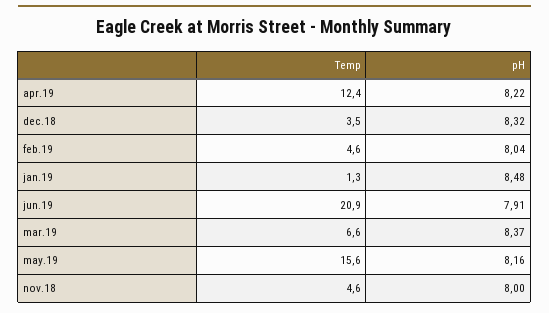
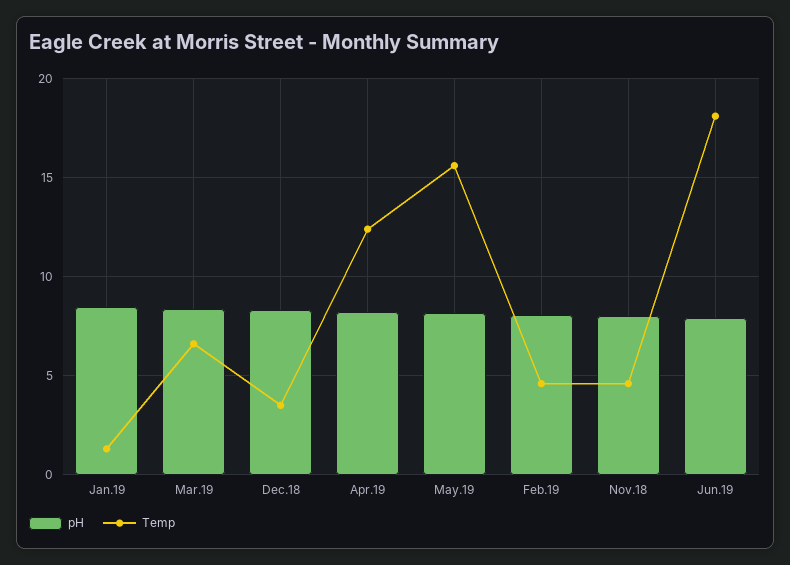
Temp, jun.19: 20.9 -> 18

